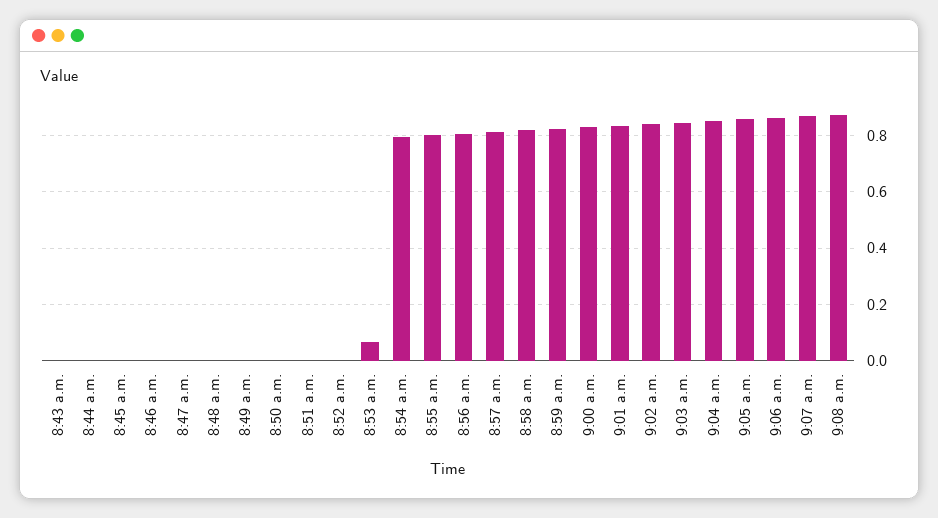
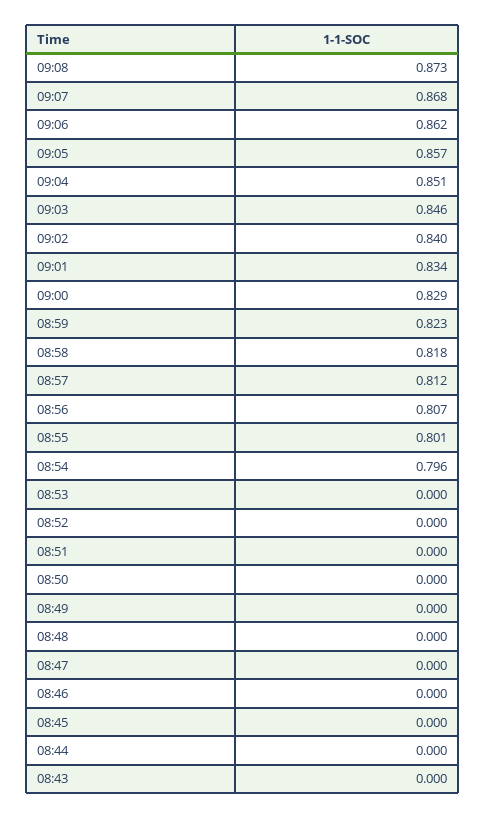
8:53 a.m.: 0.075 -> 0

